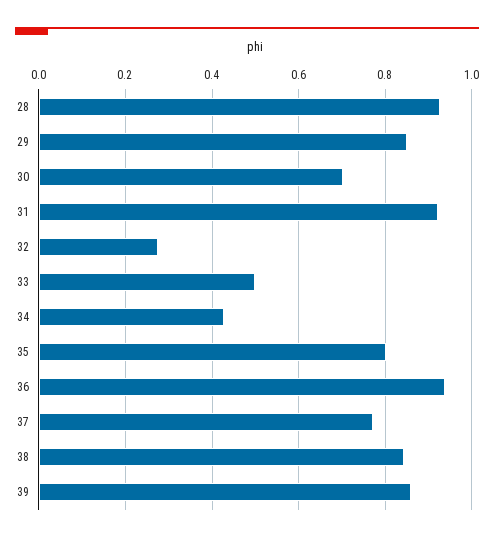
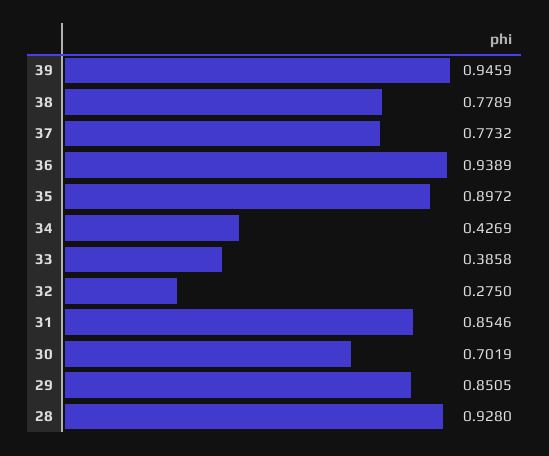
31: 0.92 -> 0.8546
33: 0.5 -> 0.3858
35: 0.8 -> 0.8972
38: 0.84 -> 0.7789
39: 0.86 -> 0.9459

